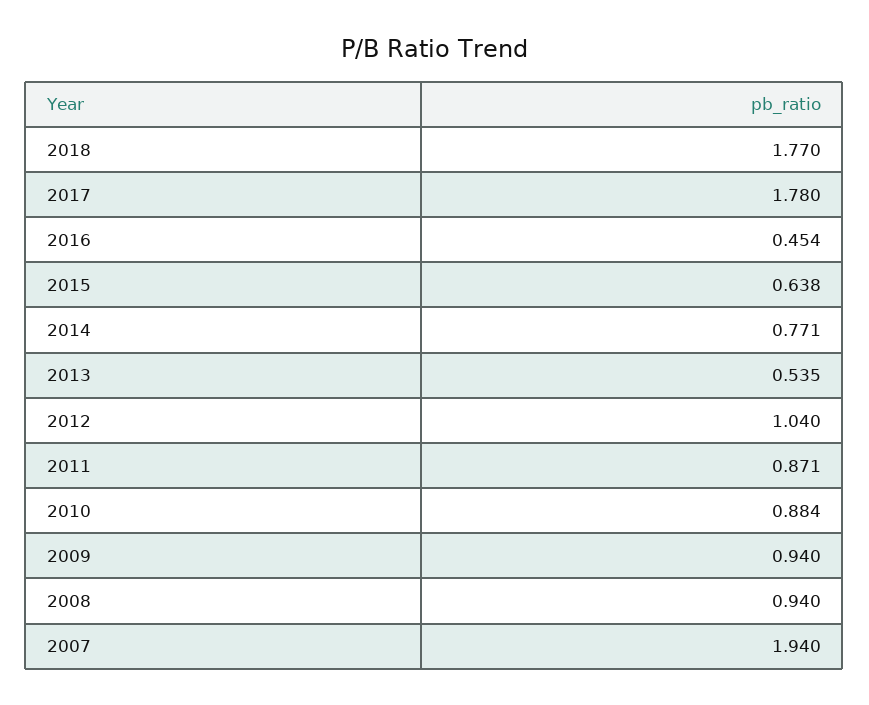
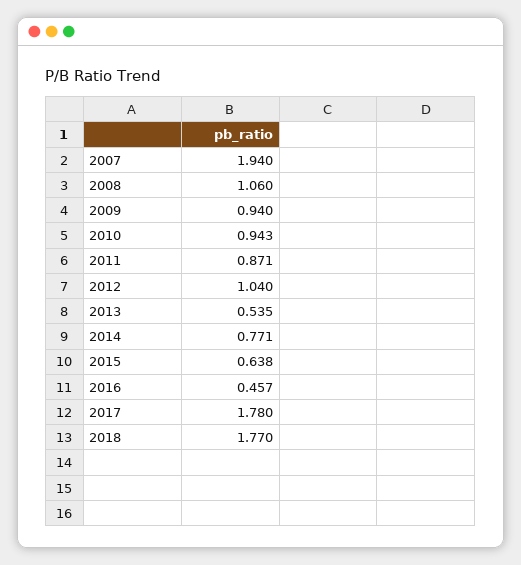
2016: 0.454 -> 0.457
2010: 0.884 -> 0.943
2008: 0.94 -> 1.06

